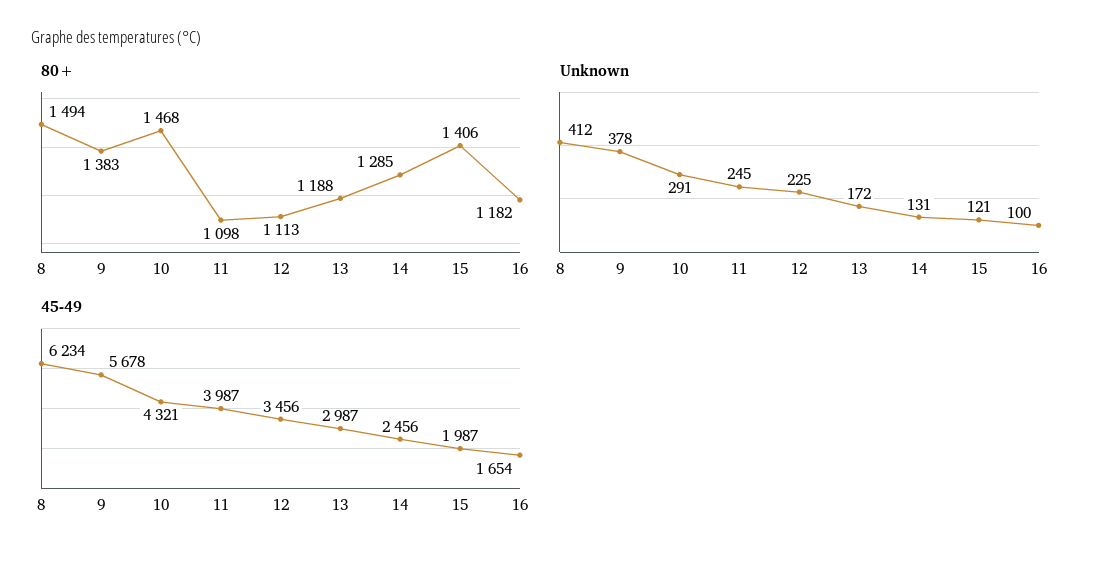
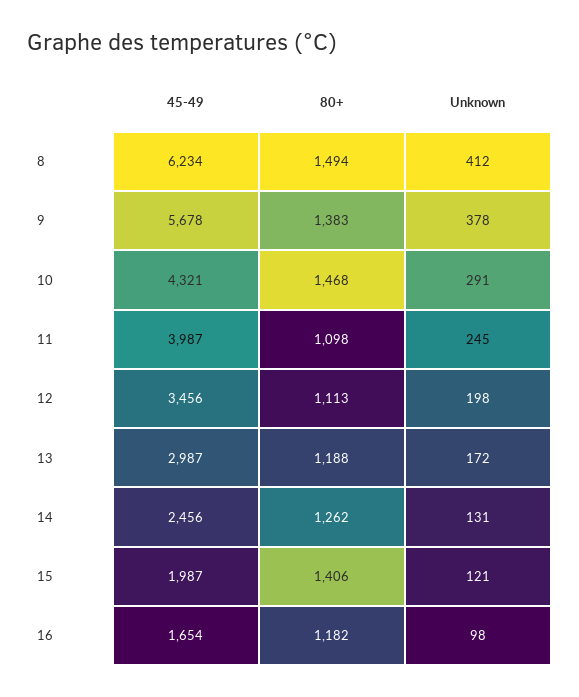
80+, 14: 1285 -> 1262
Unknown, 12: 225 -> 198
Unknown, 16: 100 -> 98

